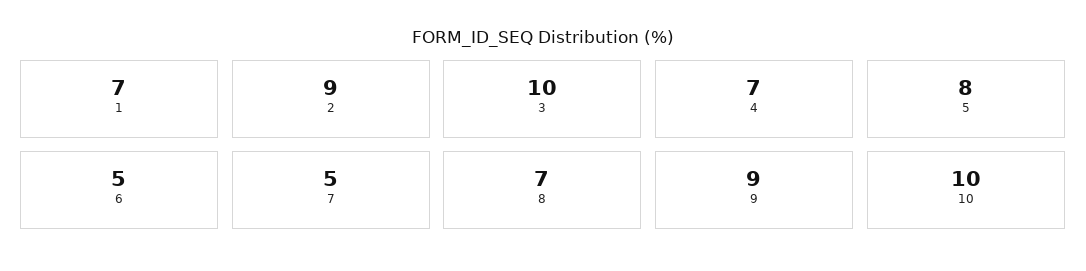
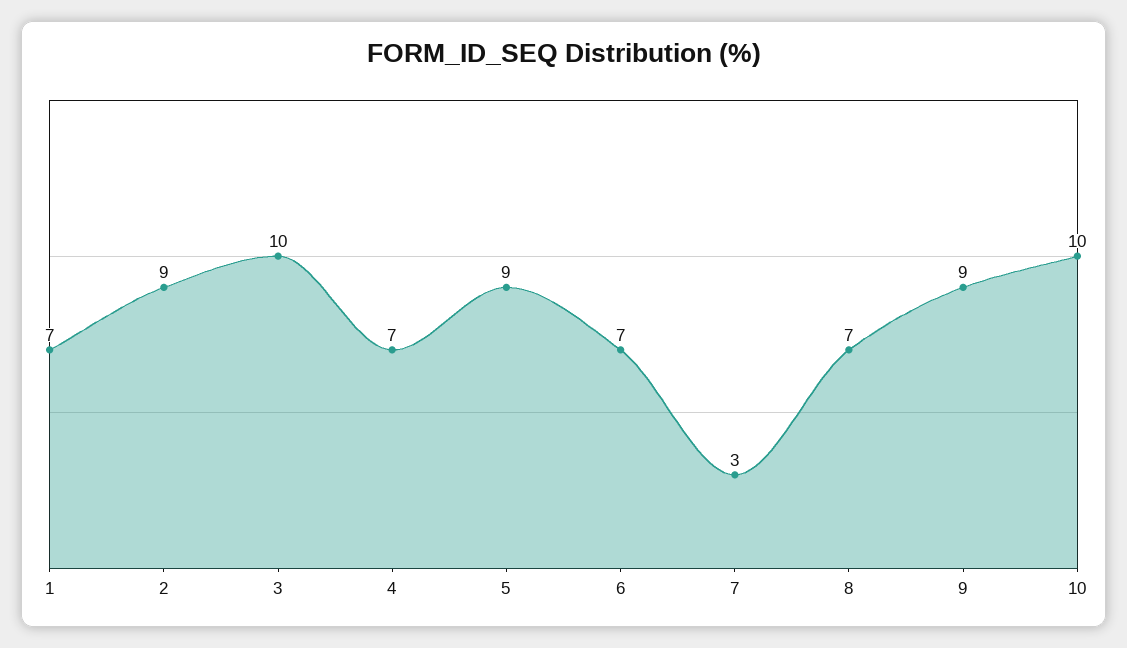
5: 8 -> 9
6: 5 -> 7
7: 5 -> 3

